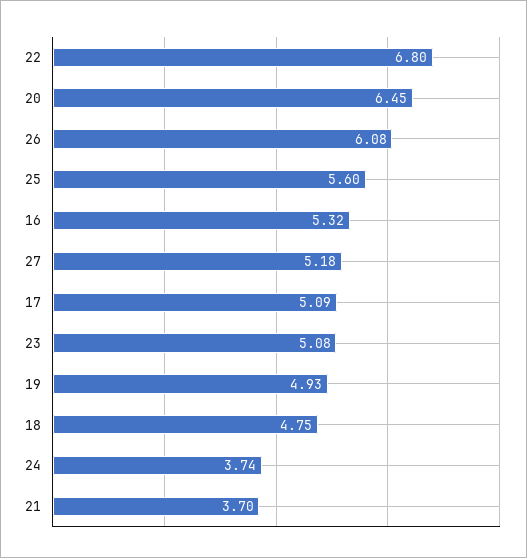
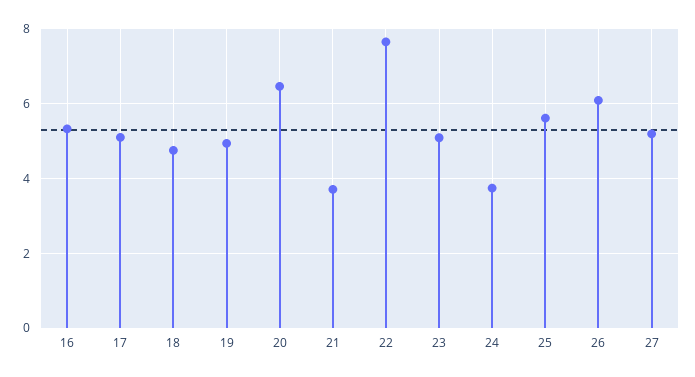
22: 6.8 -> 7.6

